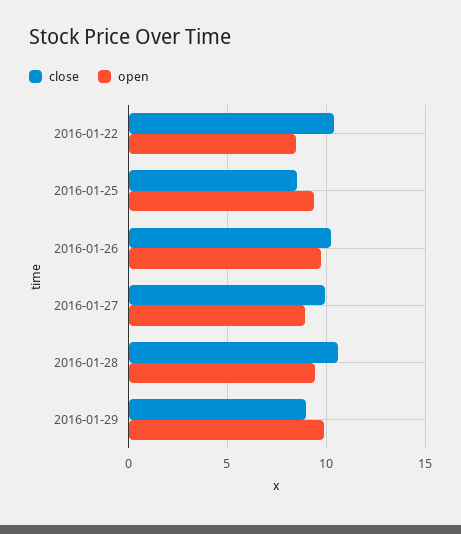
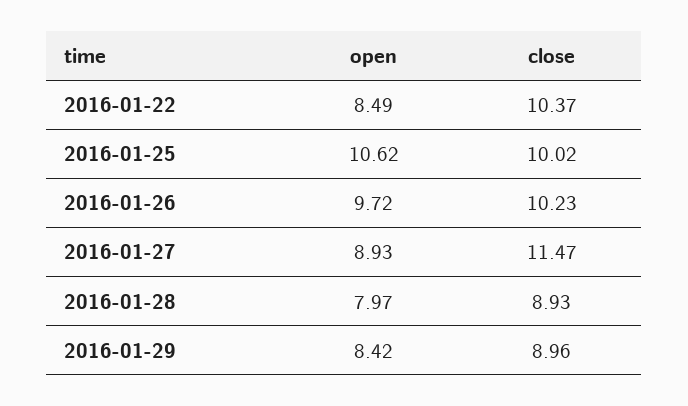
close, 2016-01-25: 8.5 -> 10.02
open, 2016-01-25: 9.5 -> 10.62
close, 2016-01-27: 10 -> 11.47
close, 2016-01-28: 10.5 -> 8.93
open, 2016-01-28: 9.5 -> 7.97
open, 2016-01-29: 10 -> 8.42

